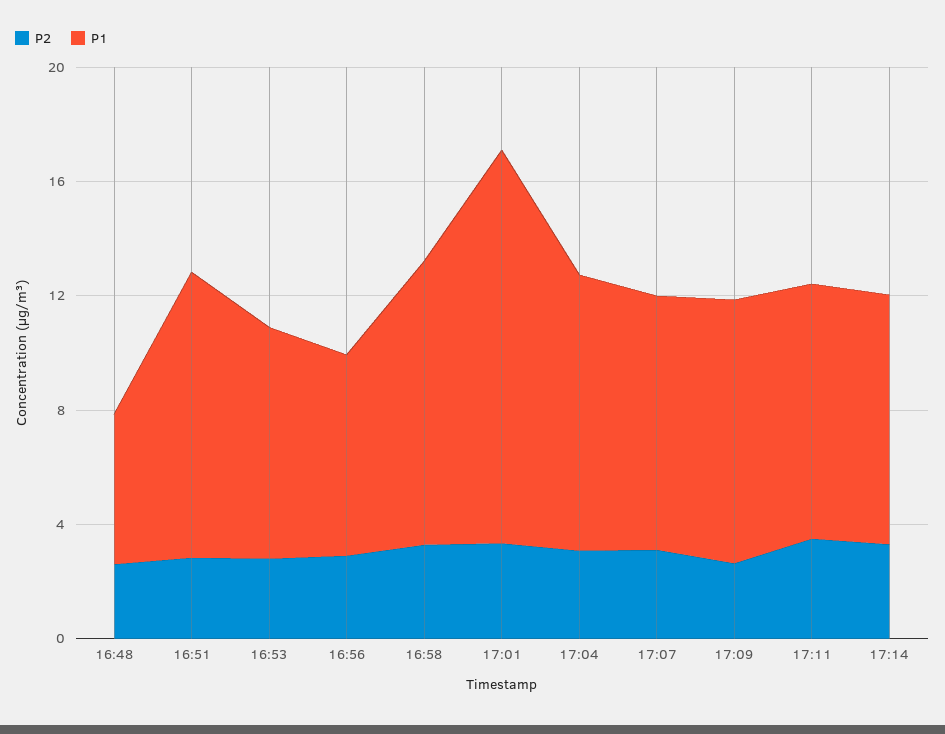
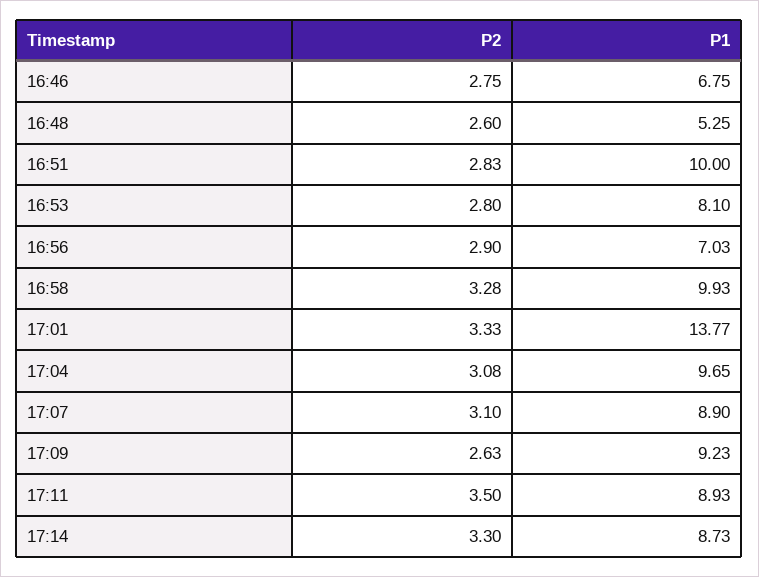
P2, 16:46: none -> 2.75
P1, 16:46: none -> 6.75

